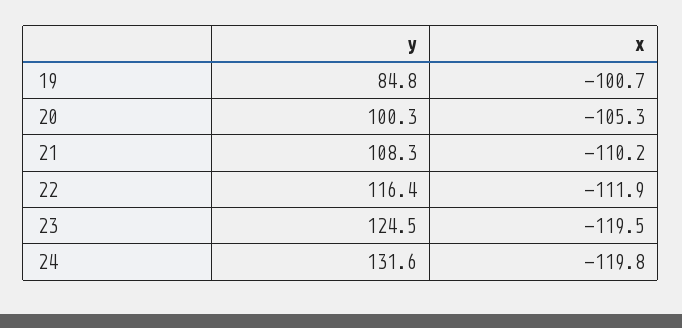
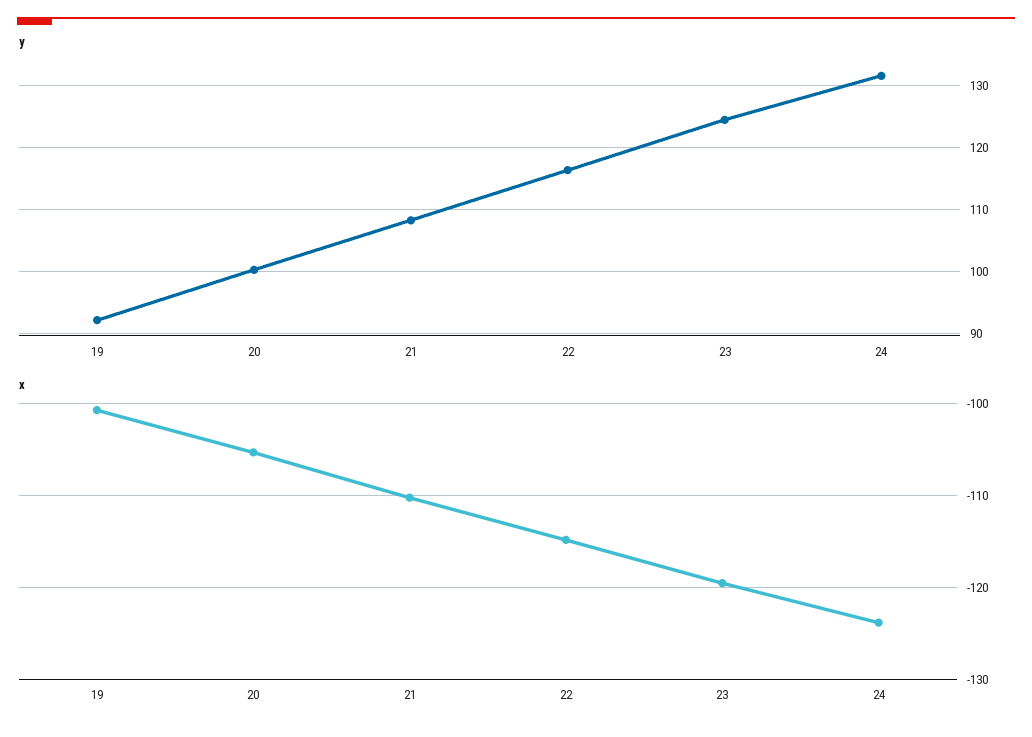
y, 19: 84.8 -> 92
x, 22: -111.9 -> -115
x, 24: -119.8 -> -124

